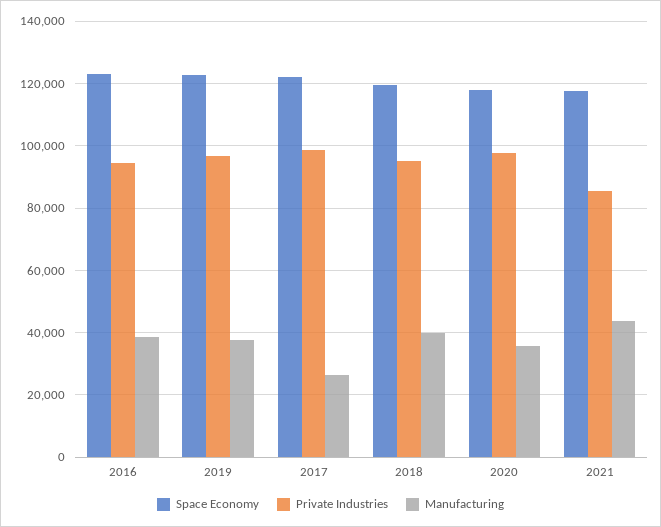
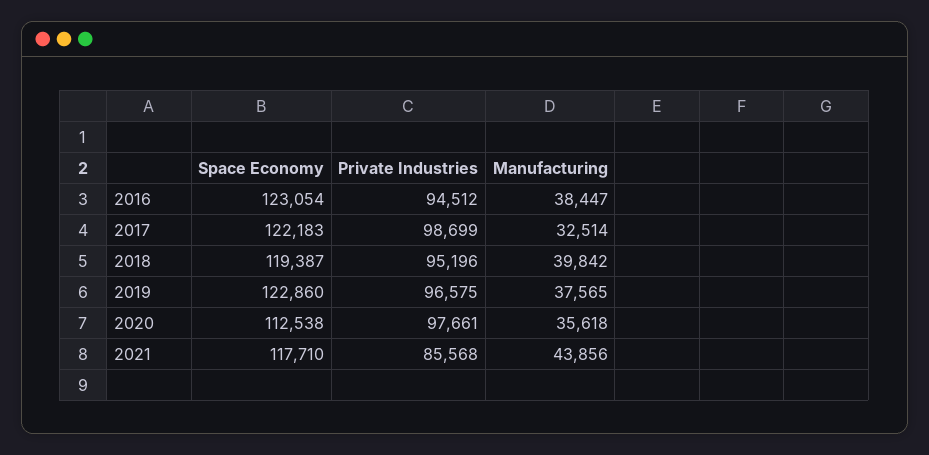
Manufacturing, 2017: 26000 -> 32514
Space Economy, 2020: 118000 -> 112538

